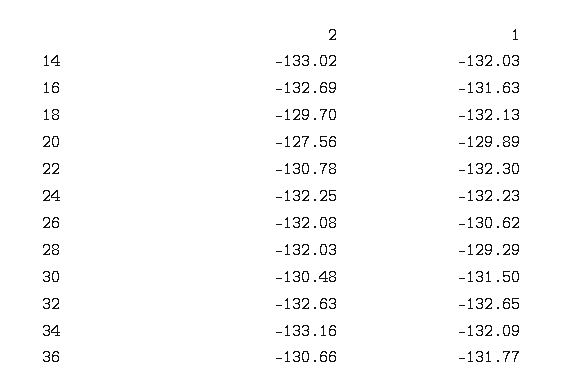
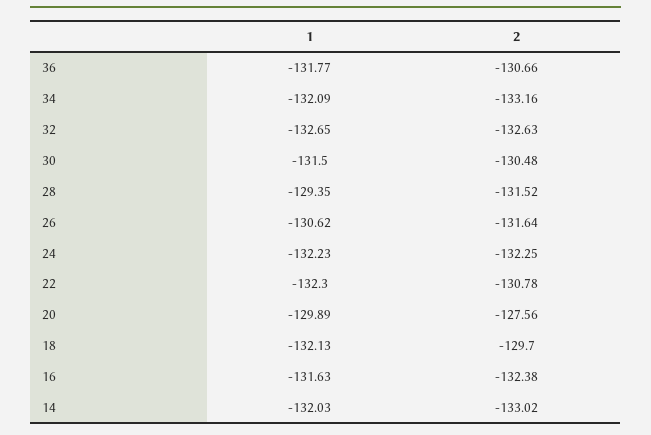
2, 16: -132.69 -> -132.38
2, 26: -132.08 -> -131.64
2, 28: -132.03 -> -131.52
1, 28: -129.29 -> -129.35

